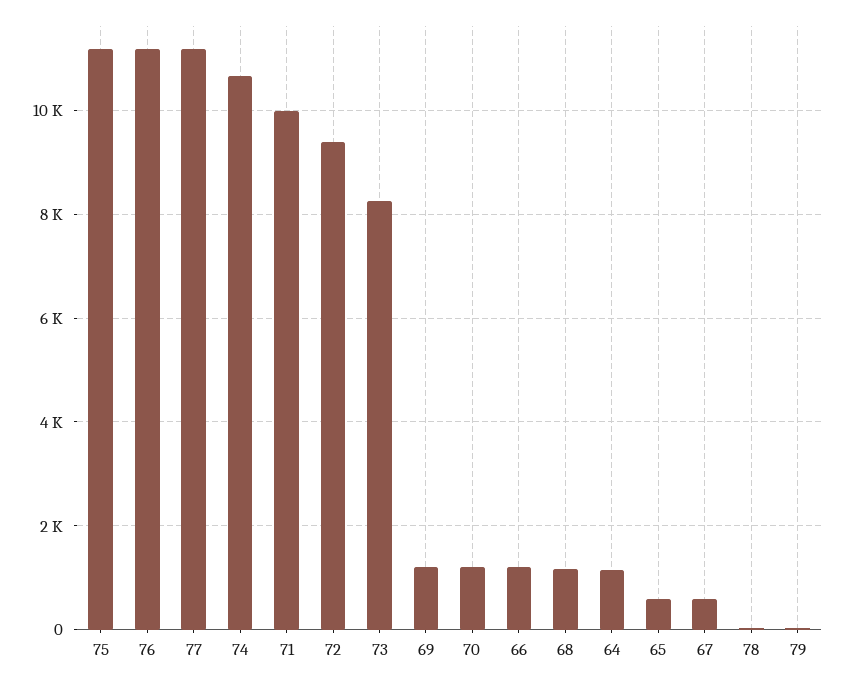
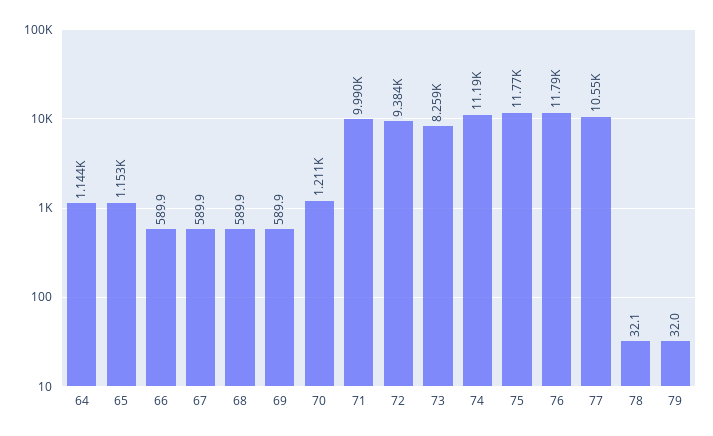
75: 11200 -> 11770
76: 11200 -> 11790
77: 11200 -> 10550
74: 10600 -> 11190
69: 1200 -> 589.9
66: 1200 -> 589.9
68: 1200 -> 589.9
65: 600 -> 1153

